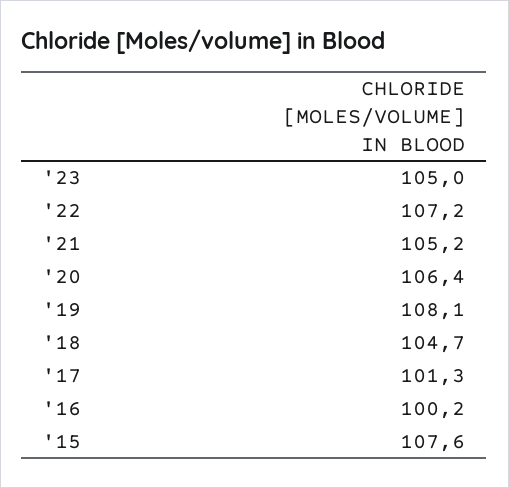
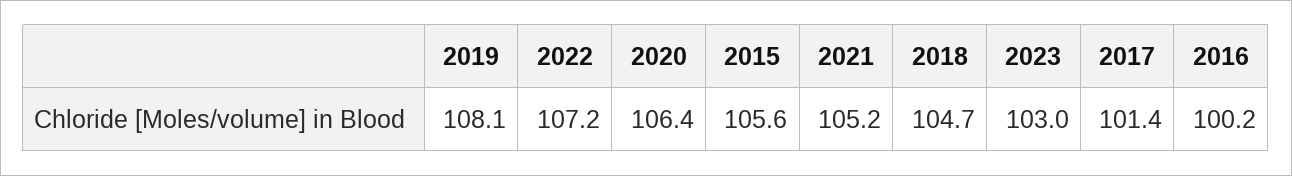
'23: 105 -> 103
'17: 101.3 -> 101.4
'15: 107.6 -> 105.6

